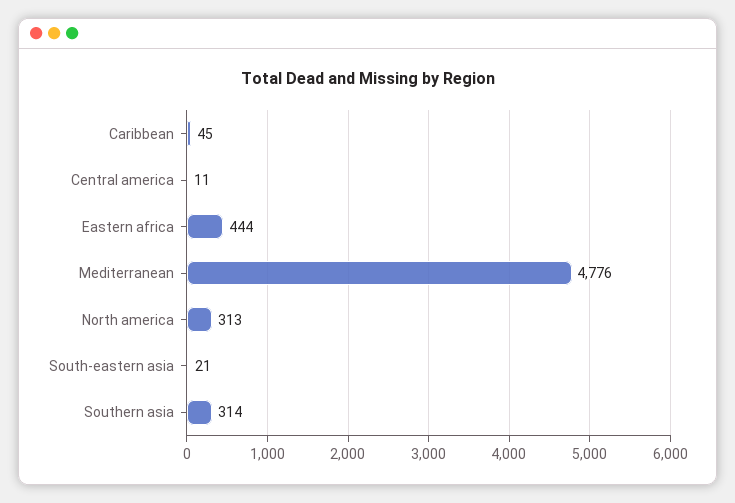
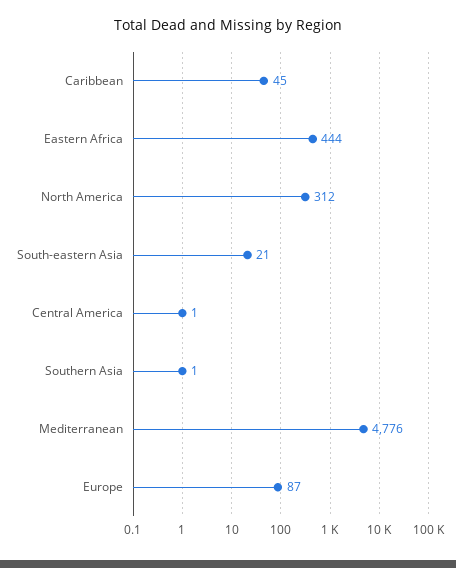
Central america: 11 -> 1
North america: 313 -> 312
Southern asia: 314 -> 1
Europe: none -> 87

